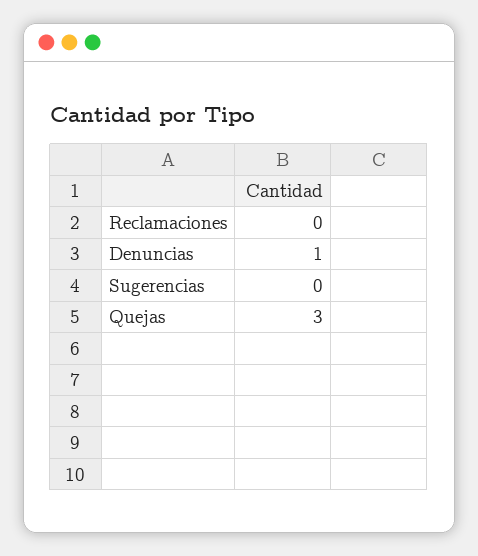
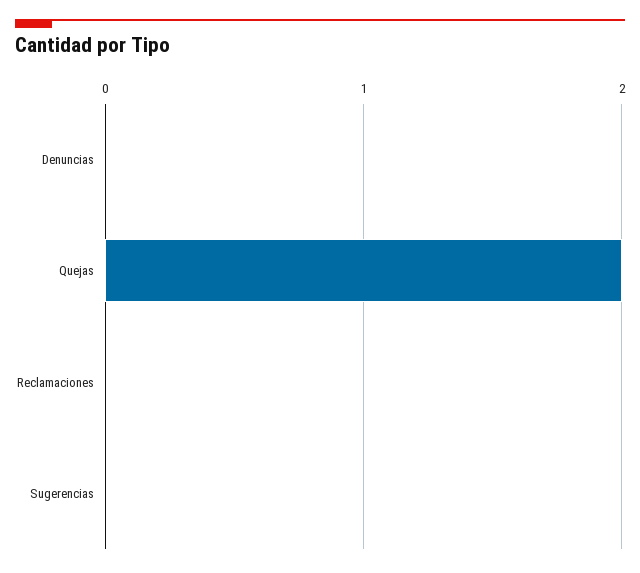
Denuncias: 1 -> 0
Quejas: 3 -> 2

